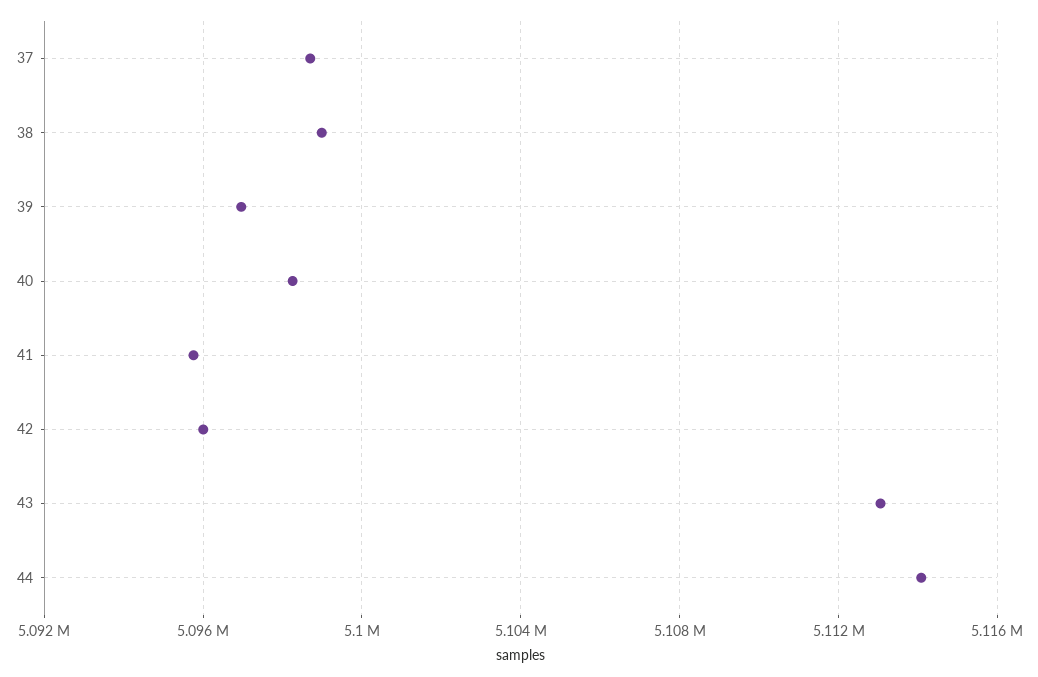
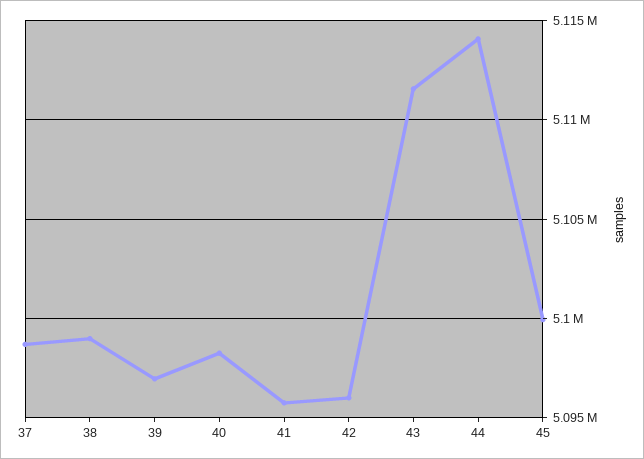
43: 5113000 -> 5111500
45: none -> 5100000

